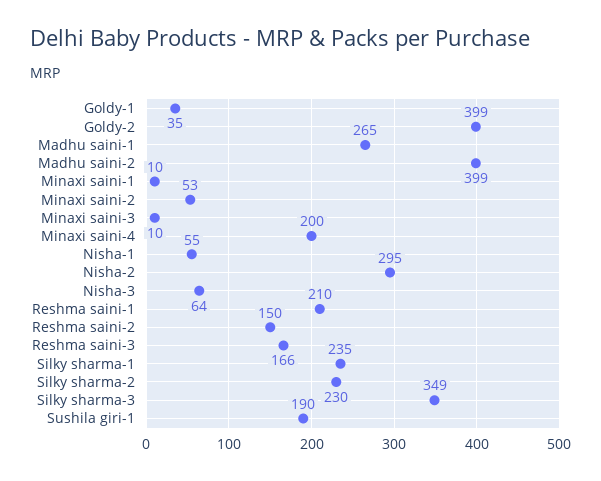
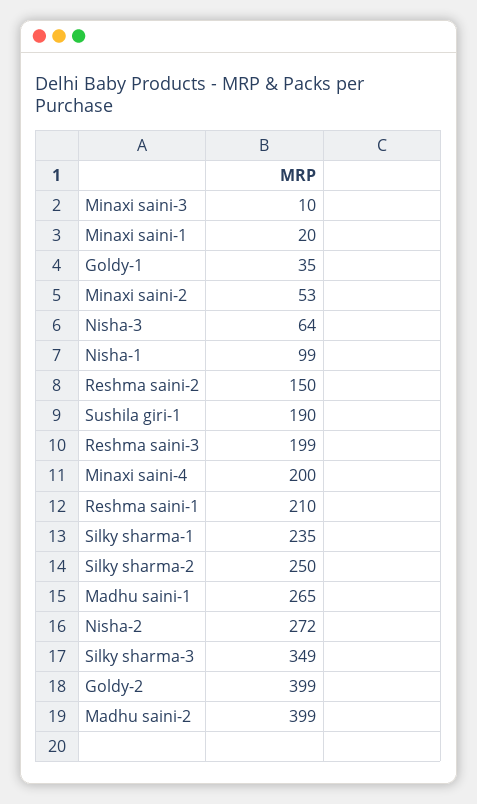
Minaxi saini-1: 10 -> 20
Nisha-1: 55 -> 99
Nisha-2: 295 -> 272
Reshma saini-3: 166 -> 199
Silky sharma-2: 230 -> 250

